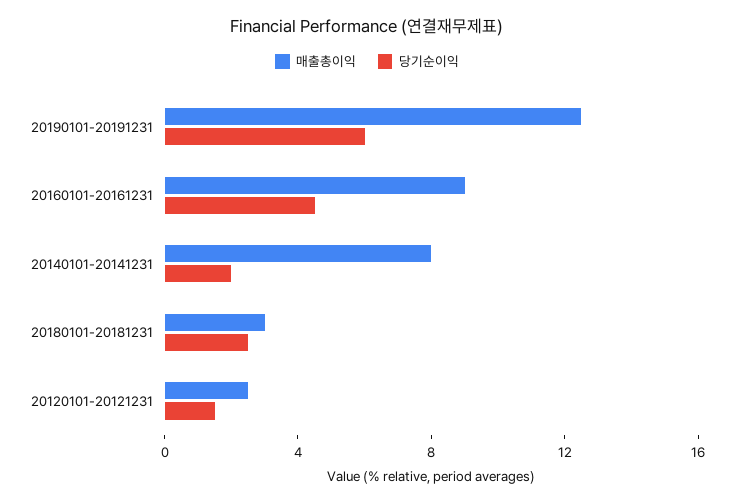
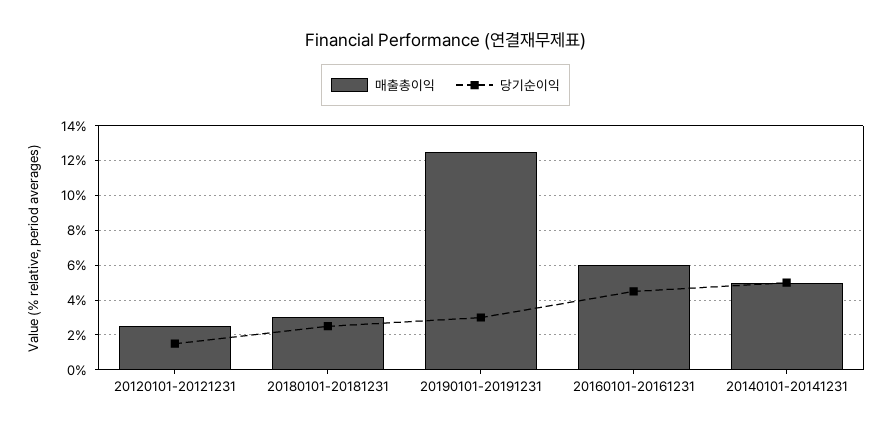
당기순이익, 20190101-20191231: 6 -> 3
매출총이익, 20160101-20161231: 9 -> 6
매출총이익, 20140101-20141231: 8 -> 5
당기순이익, 20140101-20141231: 2 -> 5

